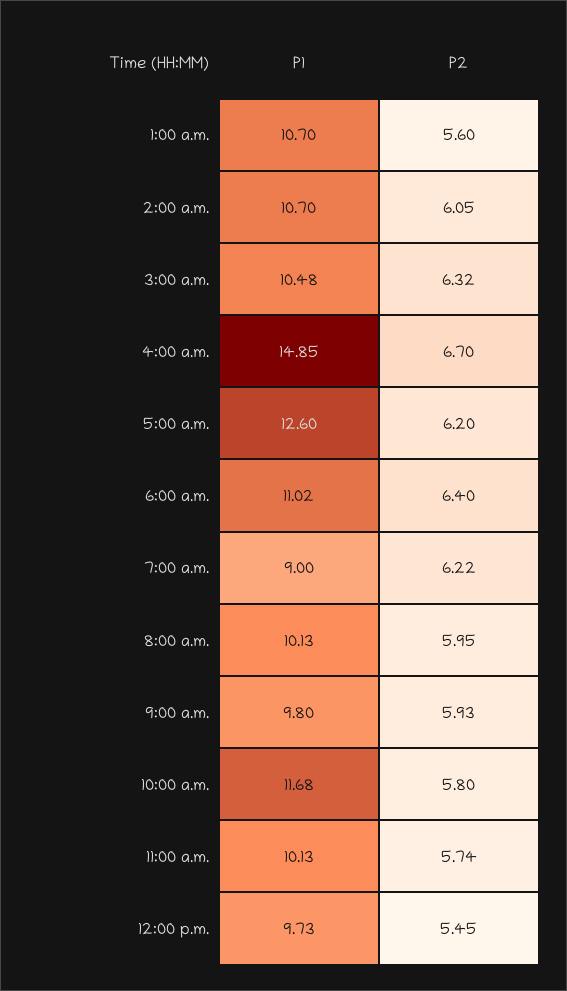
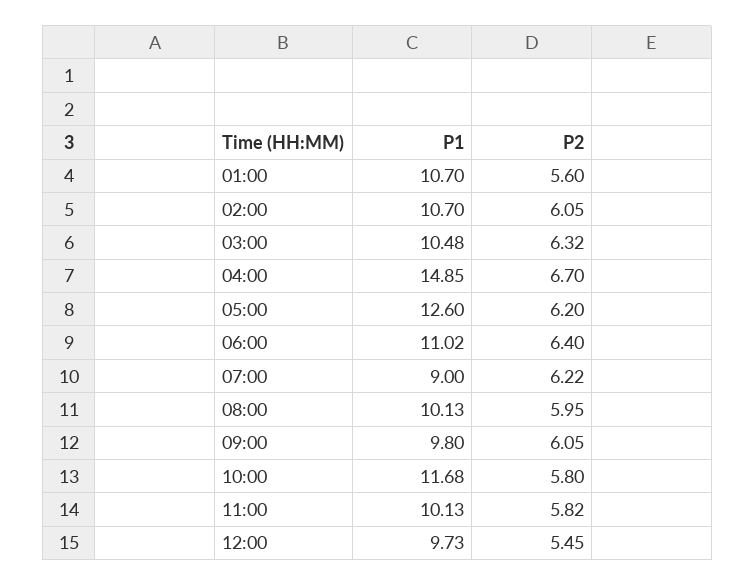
P2, 9:00 a.m.: 5.93 -> 6.05
P2, 11:00 a.m.: 5.74 -> 5.82

